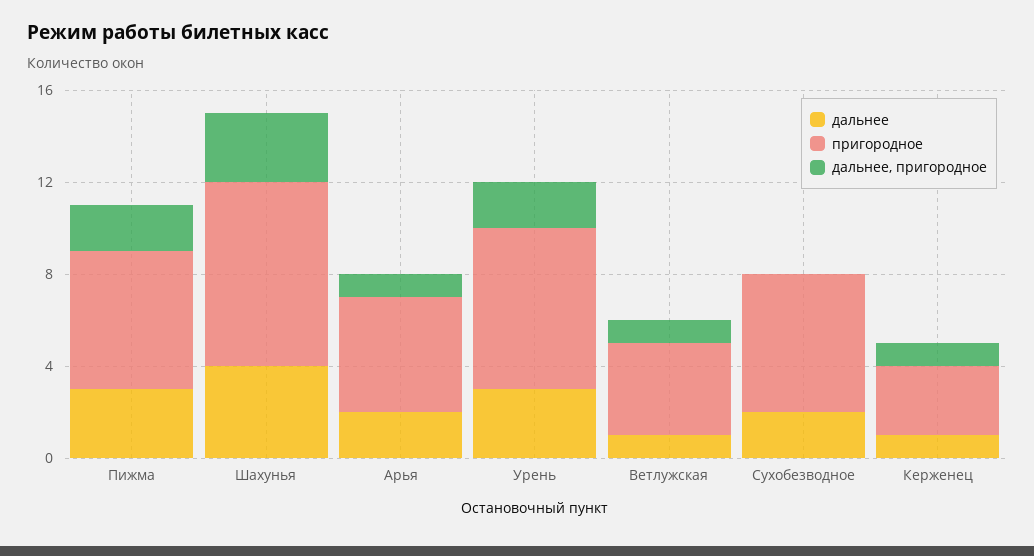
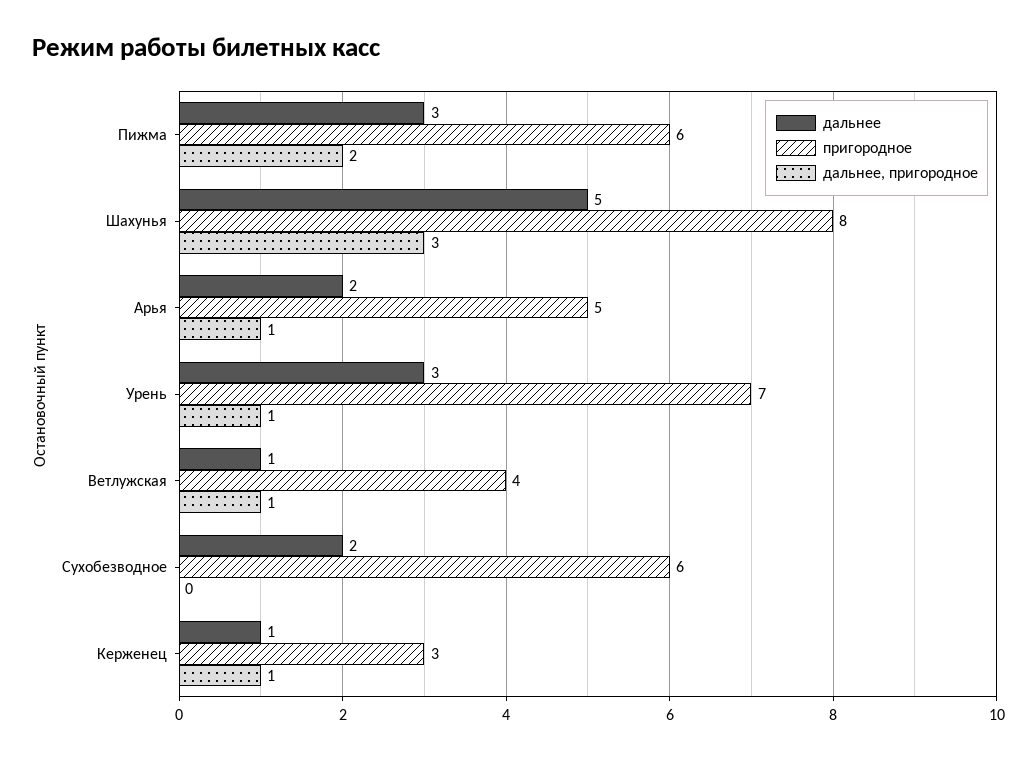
дальнее, Шахунья: 4 -> 5
дальнее, пригородное, Урень: 2 -> 1

